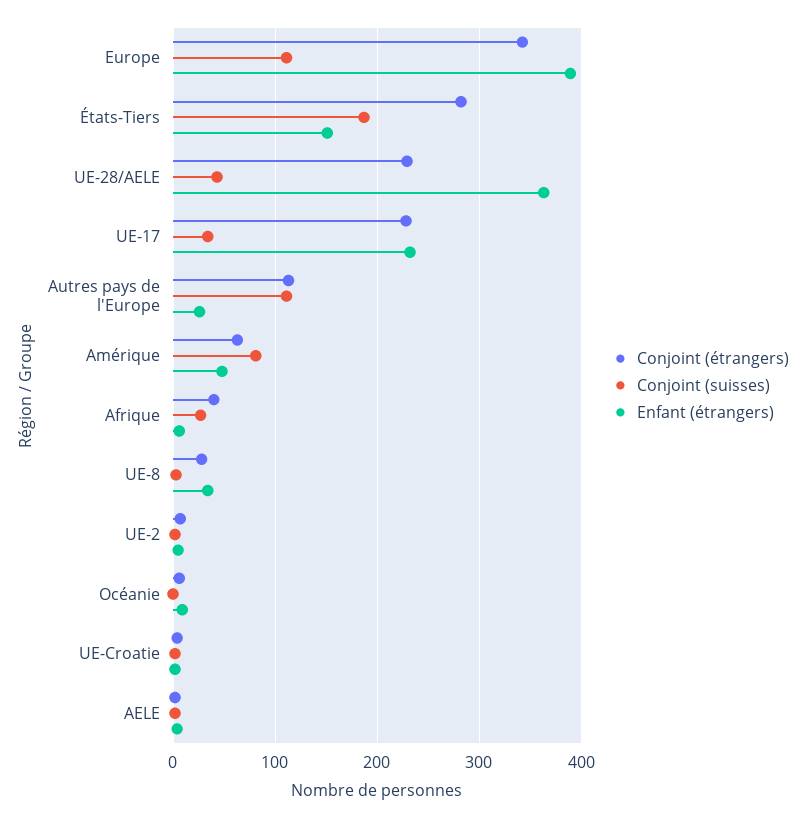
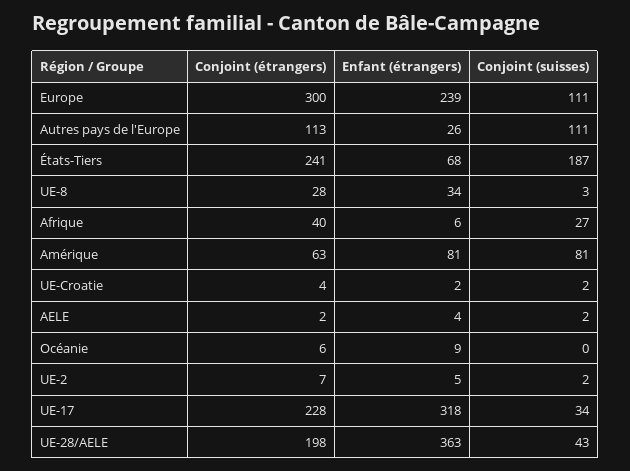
Conjoint (étrangers), Europe: 340 -> 300
Enfant (étrangers), Europe: 390 -> 239
Conjoint (étrangers), États-Tiers: 280 -> 241
Enfant (étrangers), États-Tiers: 150 -> 68
Conjoint (étrangers), UE-28/AELE: 230 -> 198
Enfant (étrangers), UE-17: 230 -> 318
Enfant (étrangers), Amérique: 50 -> 81

